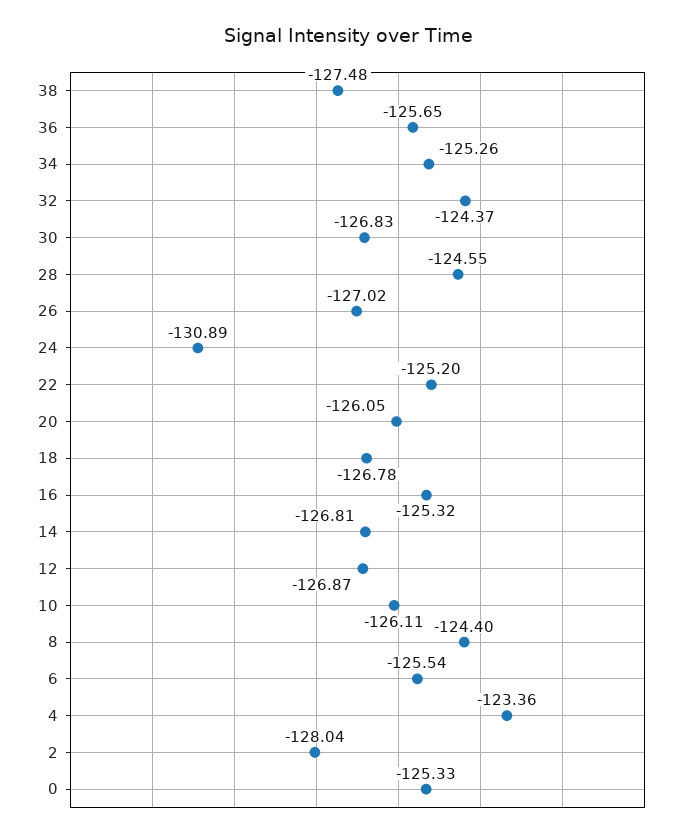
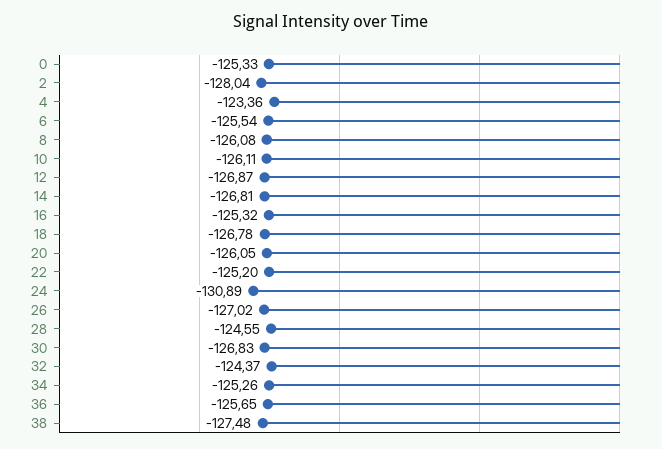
8: -124.4 -> -126.08

